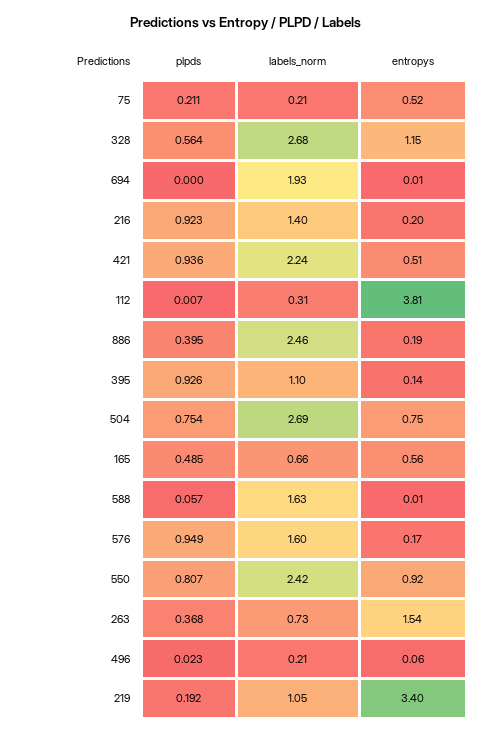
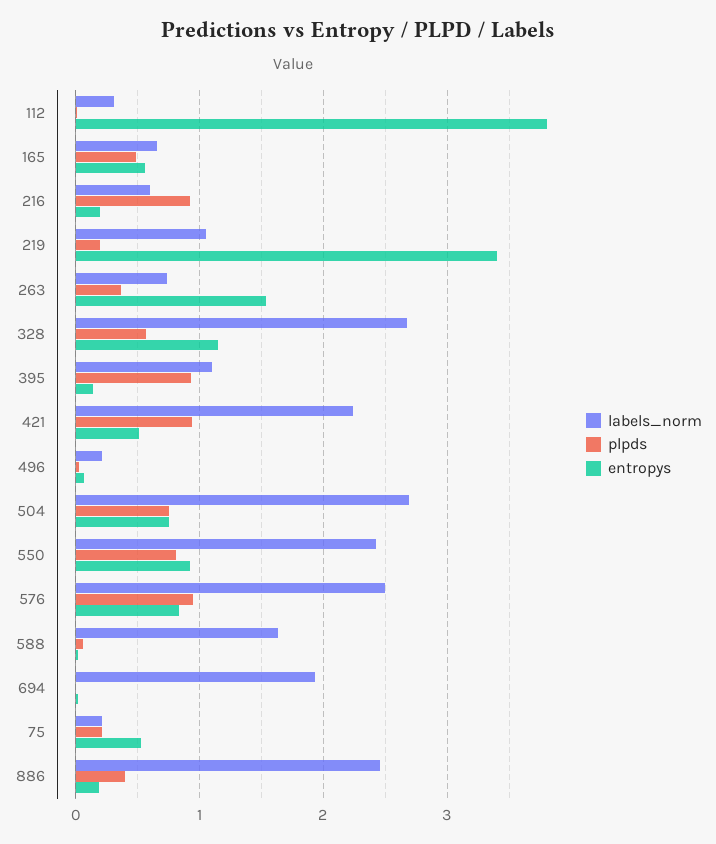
labels_norm, 216: 1.4 -> 0.6
labels_norm, 576: 1.6 -> 2.5
entropys, 576: 0.17 -> 0.8

